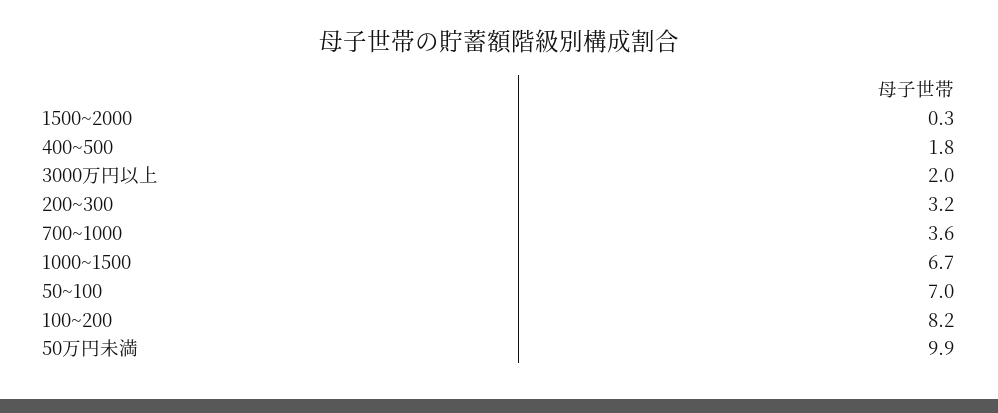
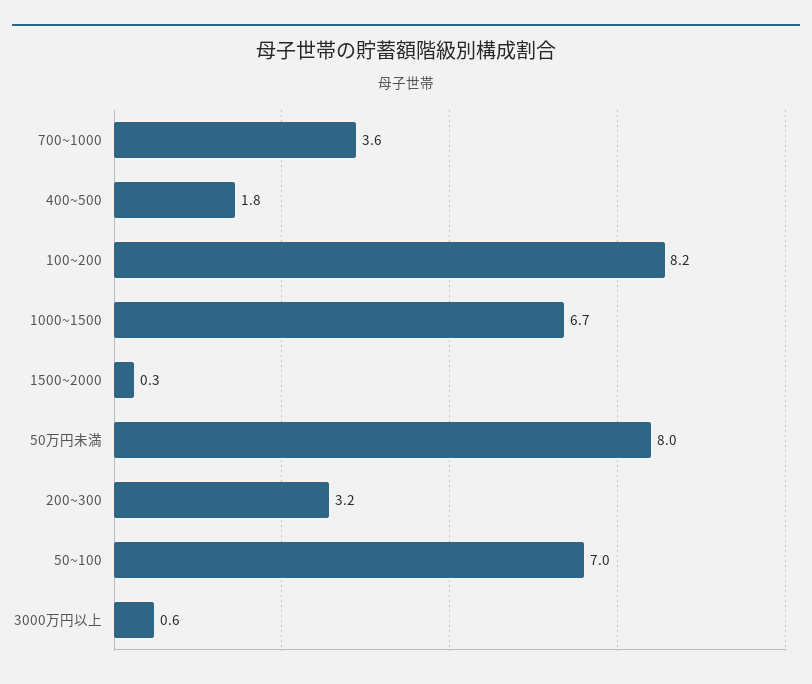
3000万円以上: 2 -> 0.6
50万円未満: 9.9 -> 8

